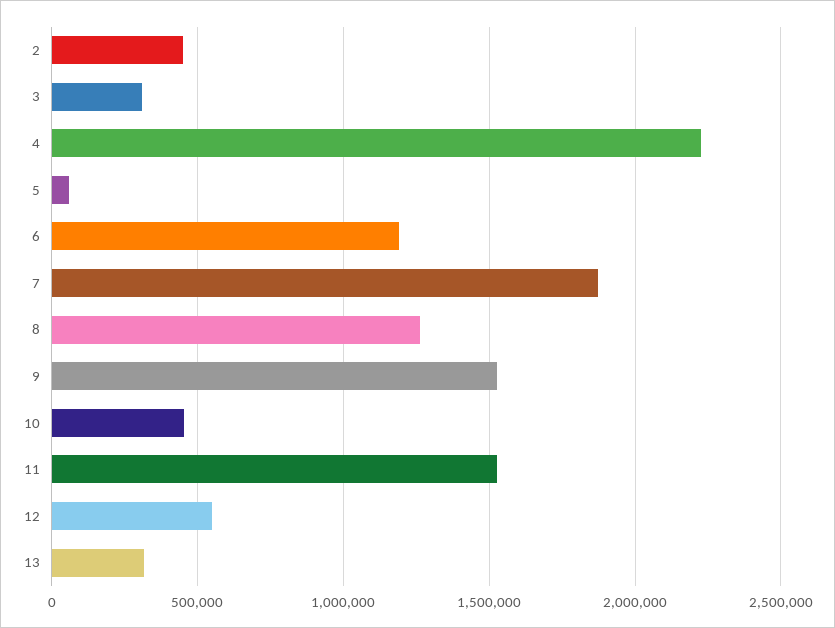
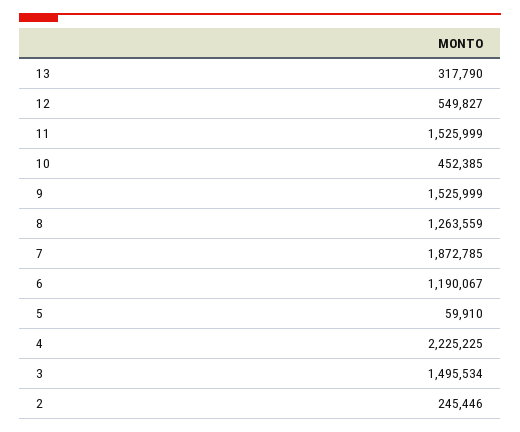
2: 450000 -> 245446
3: 300000 -> 1495534

